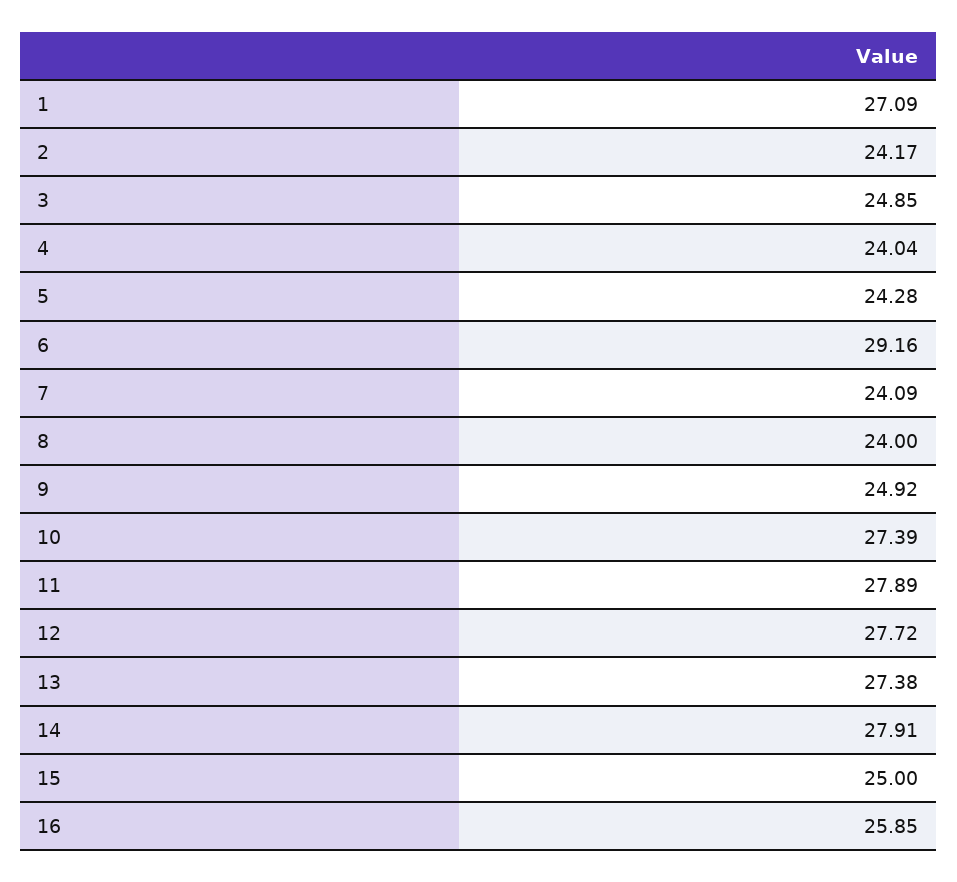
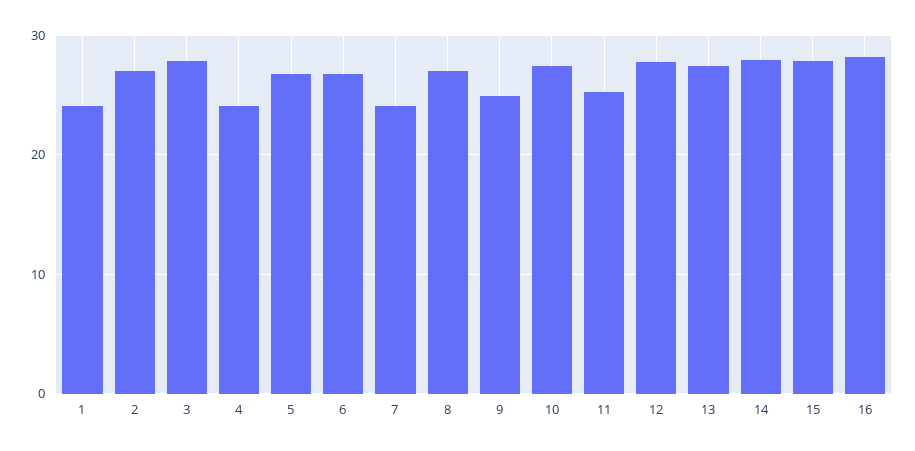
1: 27.09 -> 24
2: 24.17 -> 27
3: 24.85 -> 28
5: 24.28 -> 27
6: 29.16 -> 27
8: 24 -> 27
11: 27.89 -> 25
15: 25 -> 28
16: 25.85 -> 28

